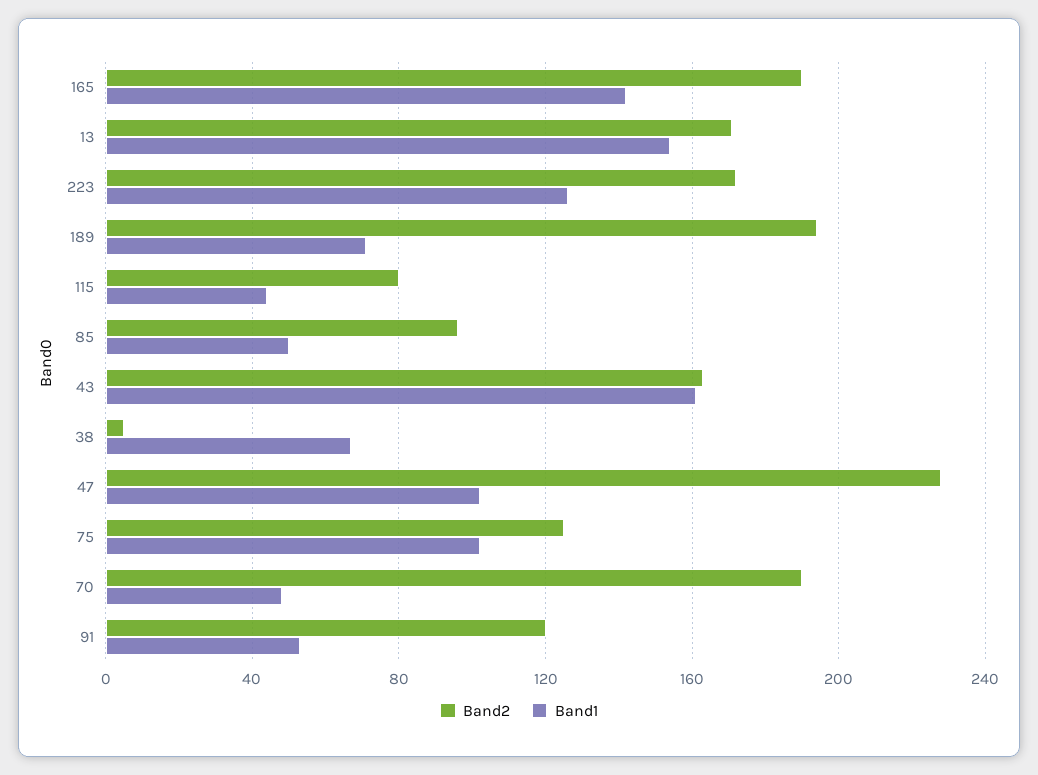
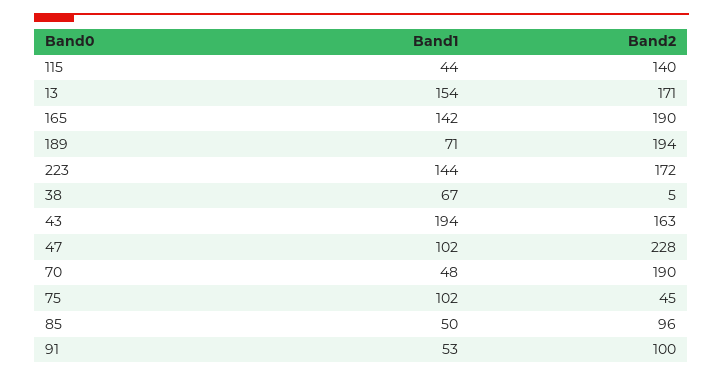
Band1, 223: 125 -> 144
Band2, 115: 80 -> 140
Band1, 43: 160 -> 194
Band2, 75: 125 -> 45
Band2, 91: 120 -> 100

